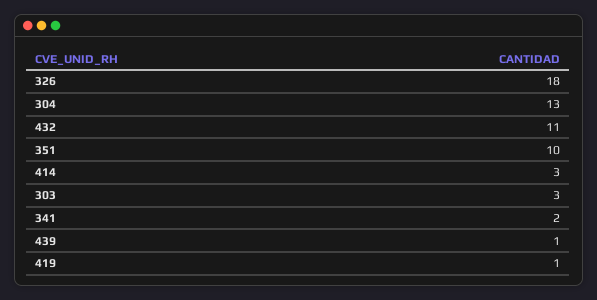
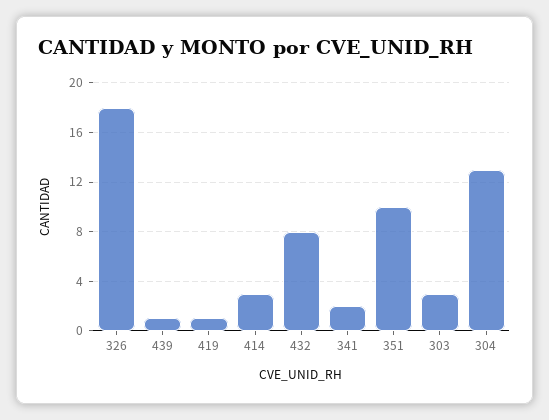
432: 11 -> 8

